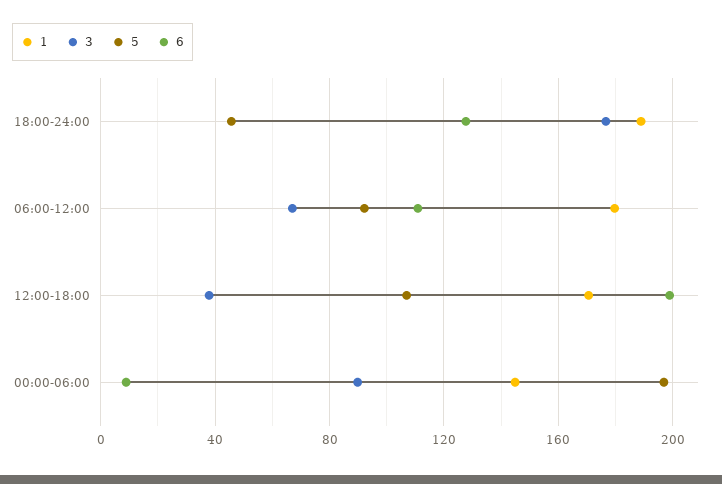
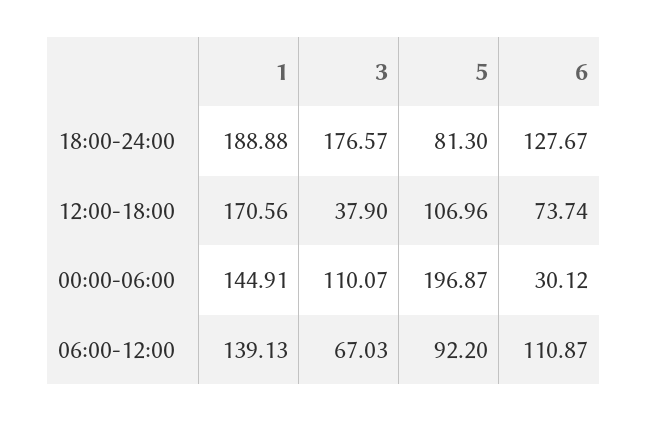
5, 18:00-24:00: 45 -> 81.3
1, 06:00-12:00: 180 -> 139.13
6, 12:00-18:00: 200 -> 73.74
3, 00:00-06:00: 90 -> 110.07
6, 00:00-06:00: 10 -> 30.12

